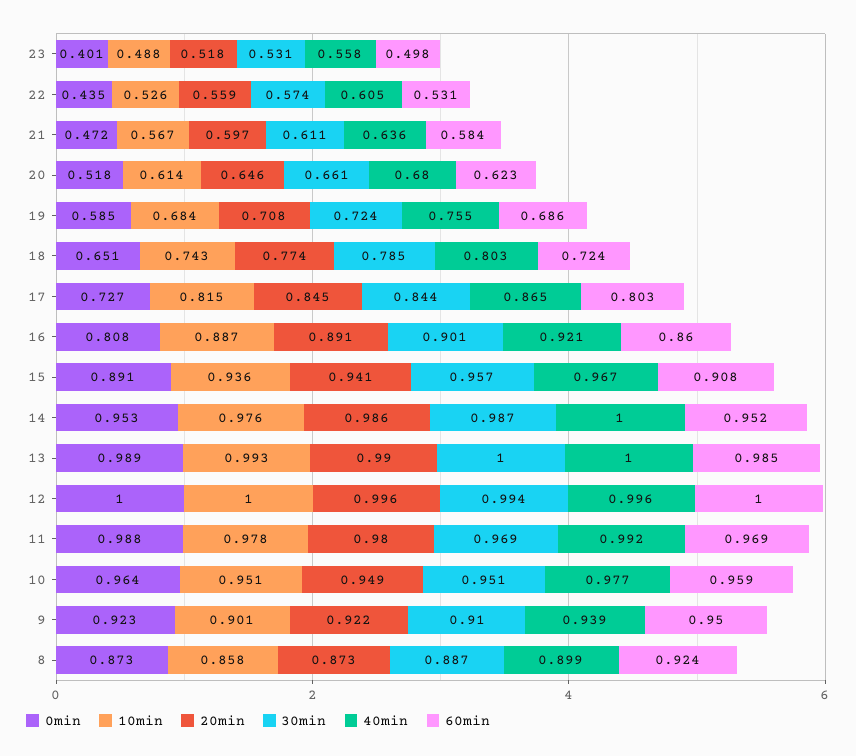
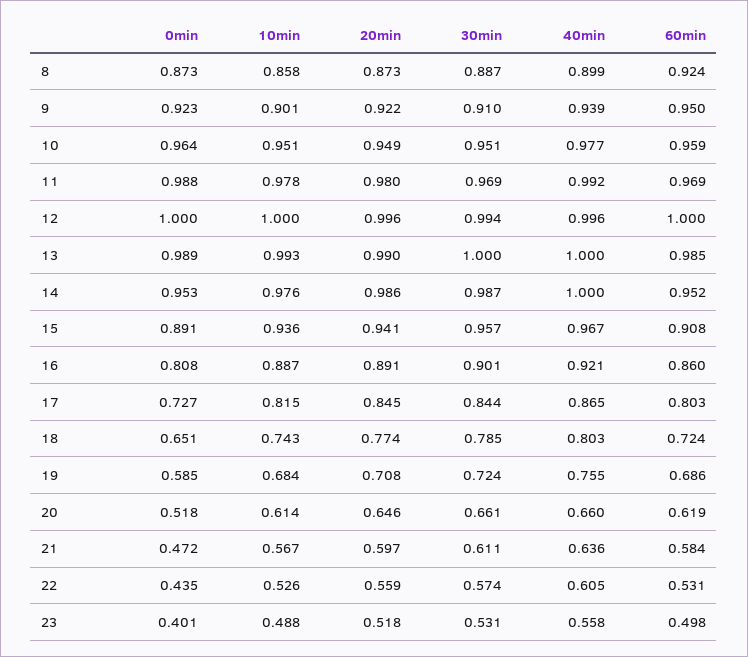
40min, 20: 0.68 -> 0.66
60min, 20: 0.623 -> 0.619

